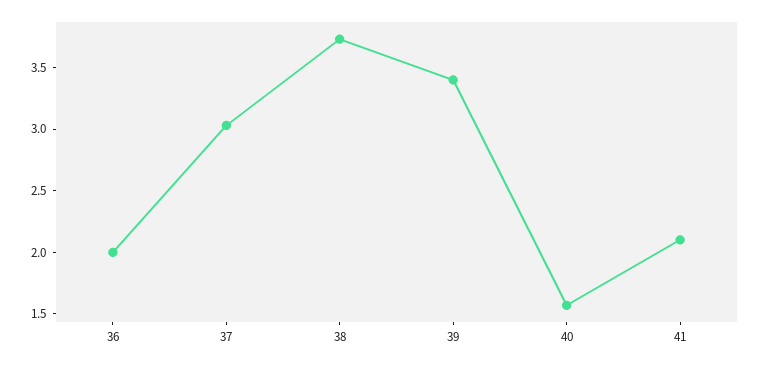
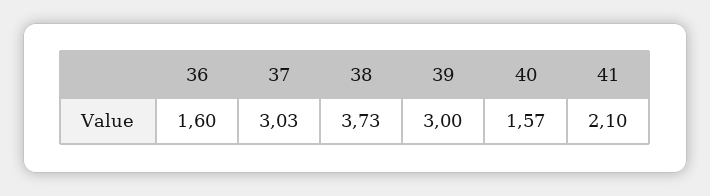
36: 2 -> 1.6
39: 3.4 -> 3

